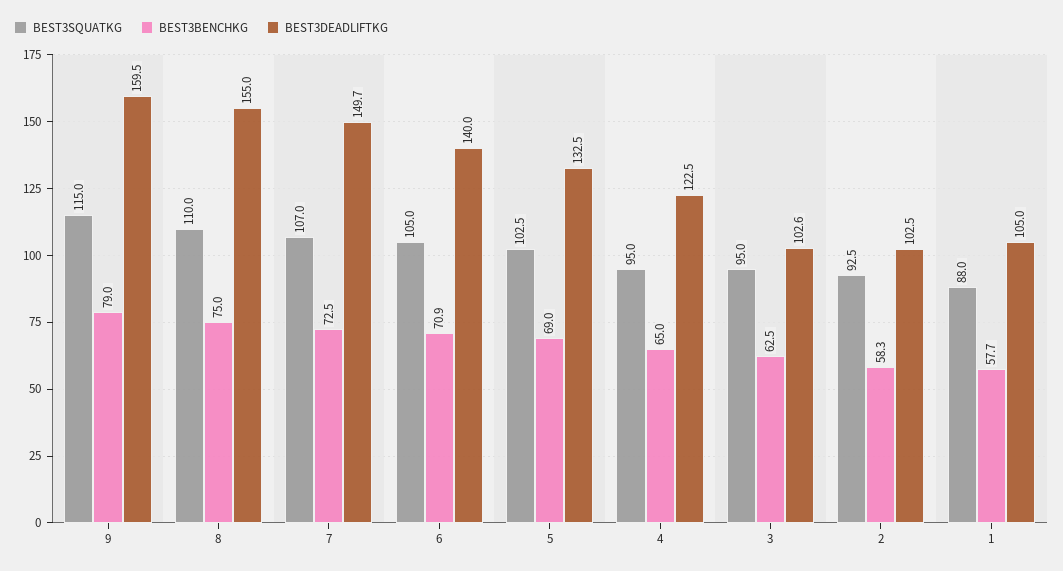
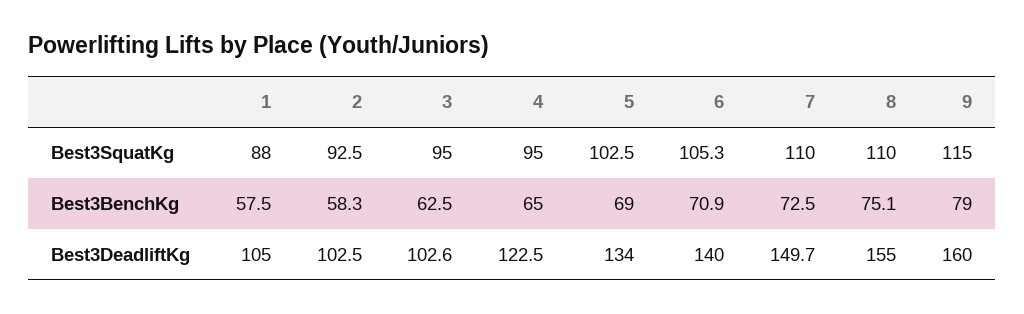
BEST3DEADLIFTKG, 9: 159.5 -> 160
BEST3BENCHKG, 8: 75 -> 75.1
BEST3SQUATKG, 7: 107 -> 110
BEST3SQUATKG, 6: 105 -> 105.3
BEST3DEADLIFTKG, 5: 132.5 -> 134
BEST3BENCHKG, 1: 57.7 -> 57.5

